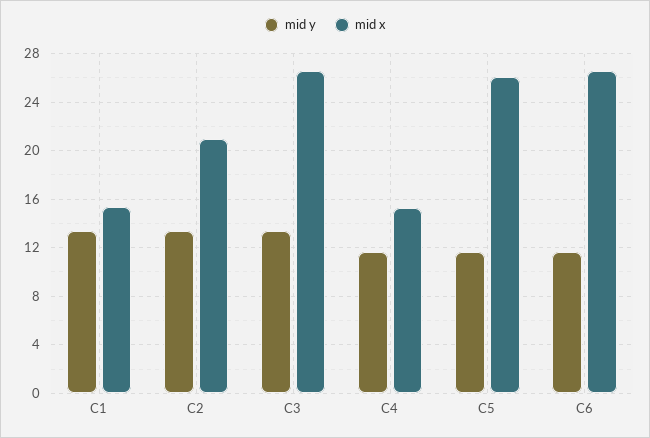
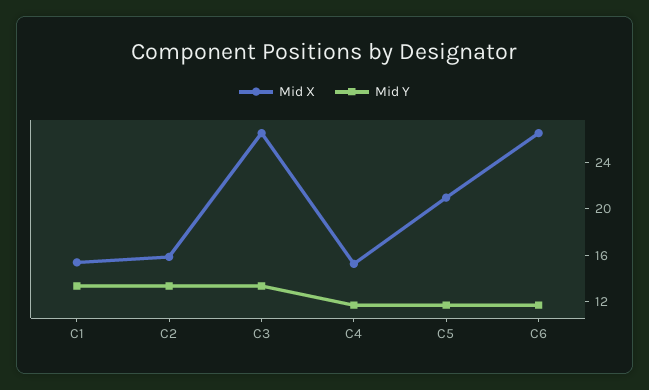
mid x, C2: 21 -> 16
mid x, C5: 26 -> 21

